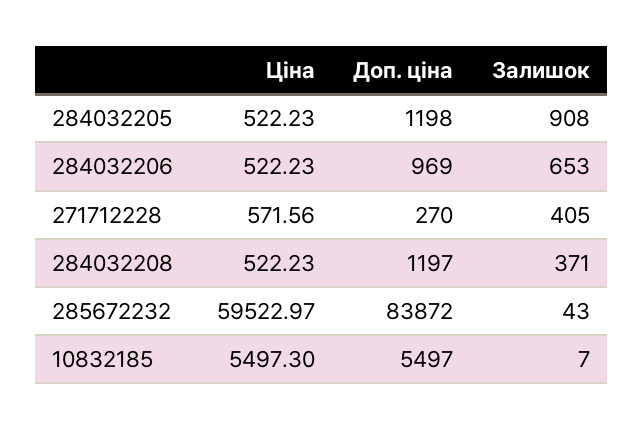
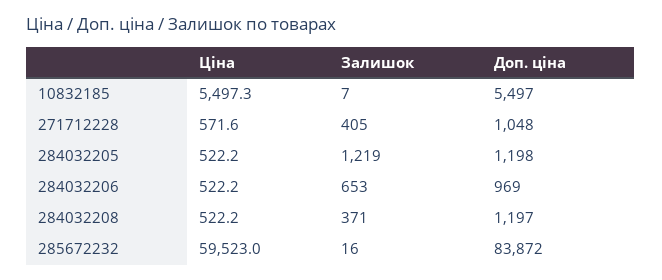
Залишок, 284032205: 908 -> 1219
Доп. ціна, 271712228: 270 -> 1048
Залишок, 285672232: 43 -> 16

